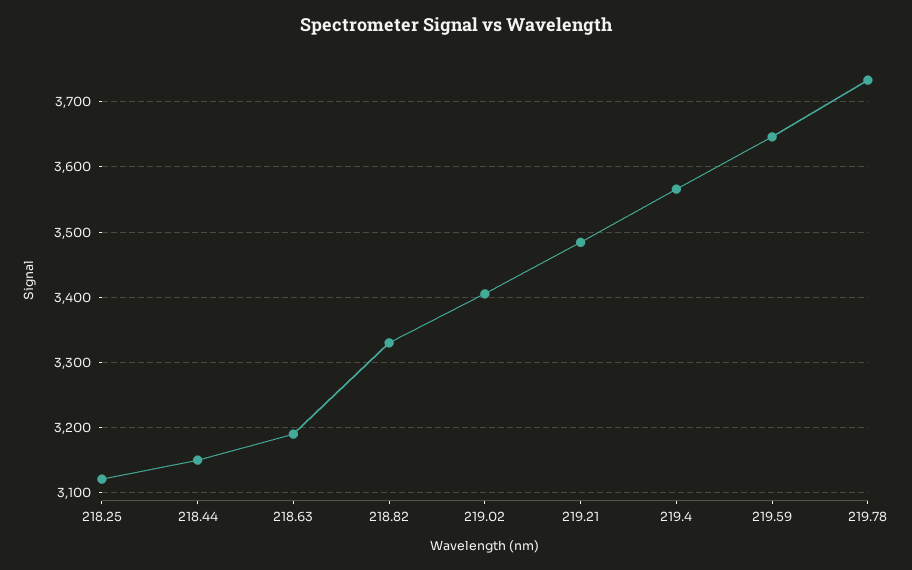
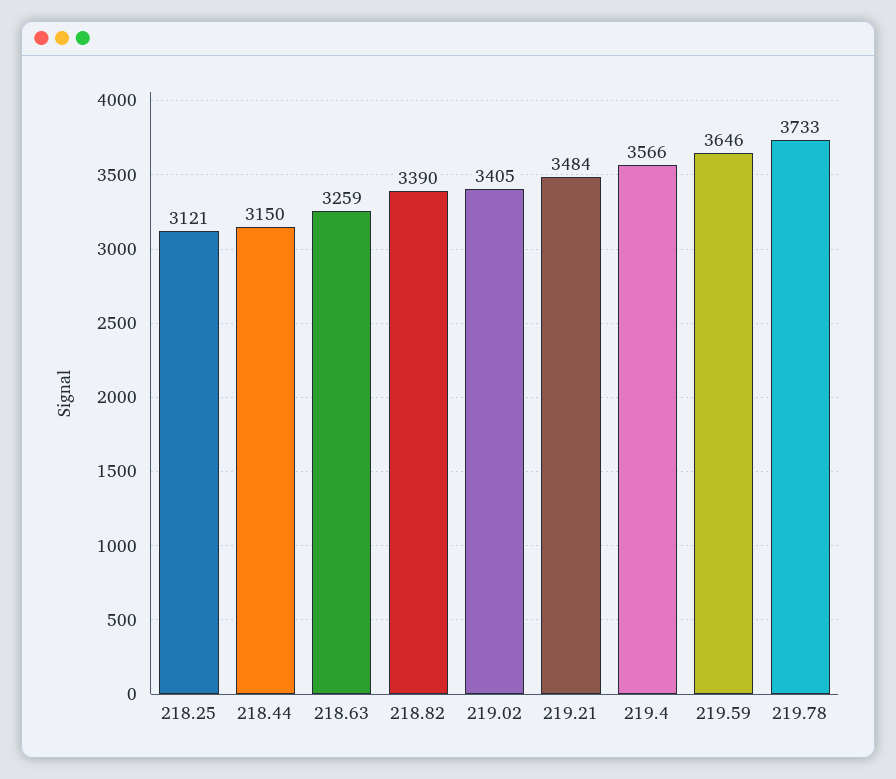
218.63: 3190 -> 3259
218.82: 3330 -> 3390

